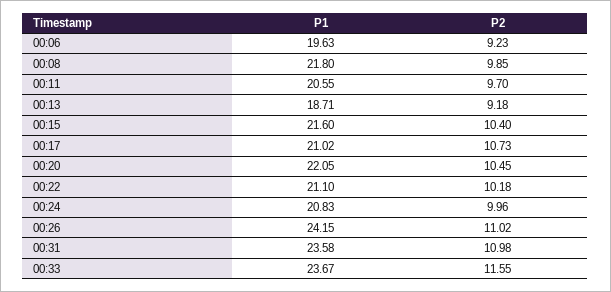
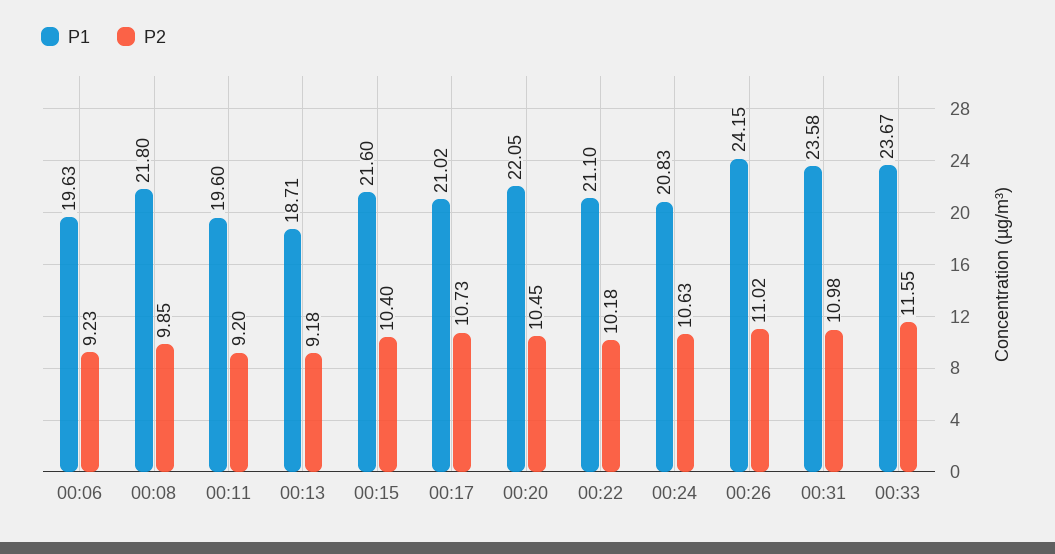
P1, 00:11: 20.55 -> 19.6
P2, 00:11: 9.7 -> 9.2
P2, 00:24: 9.96 -> 10.63

